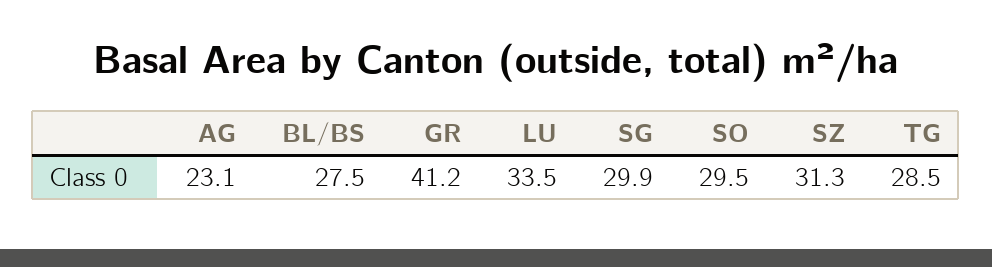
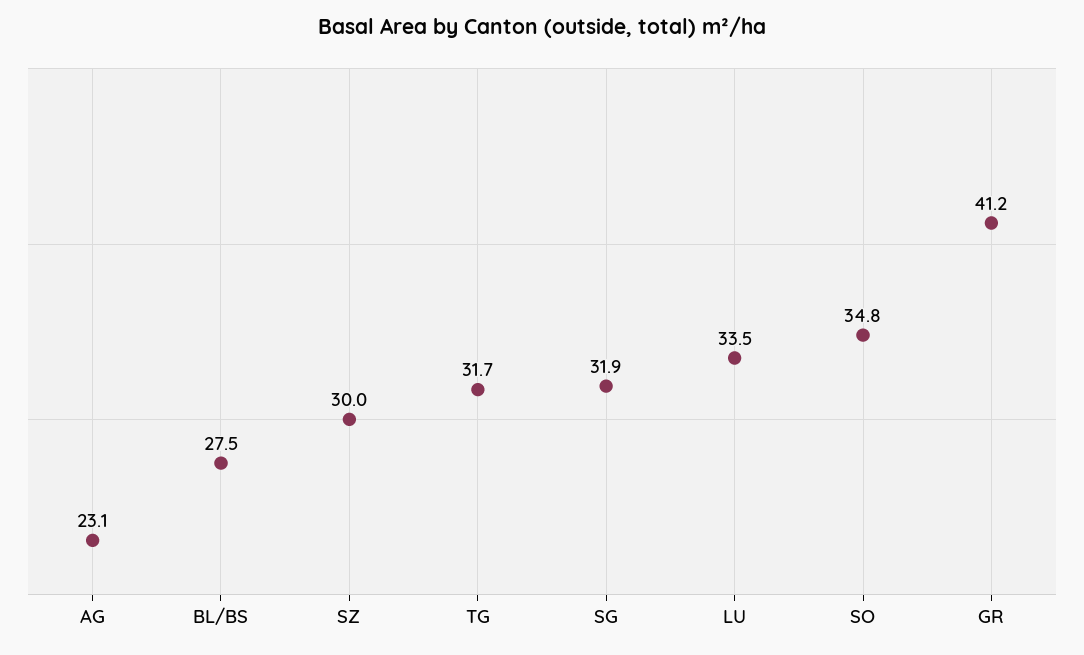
SG: 29.9 -> 31.9
SO: 29.5 -> 34.8
SZ: 31.3 -> 30
TG: 28.5 -> 31.7

